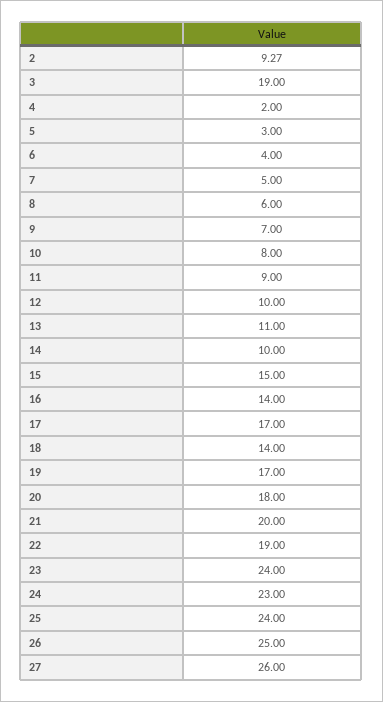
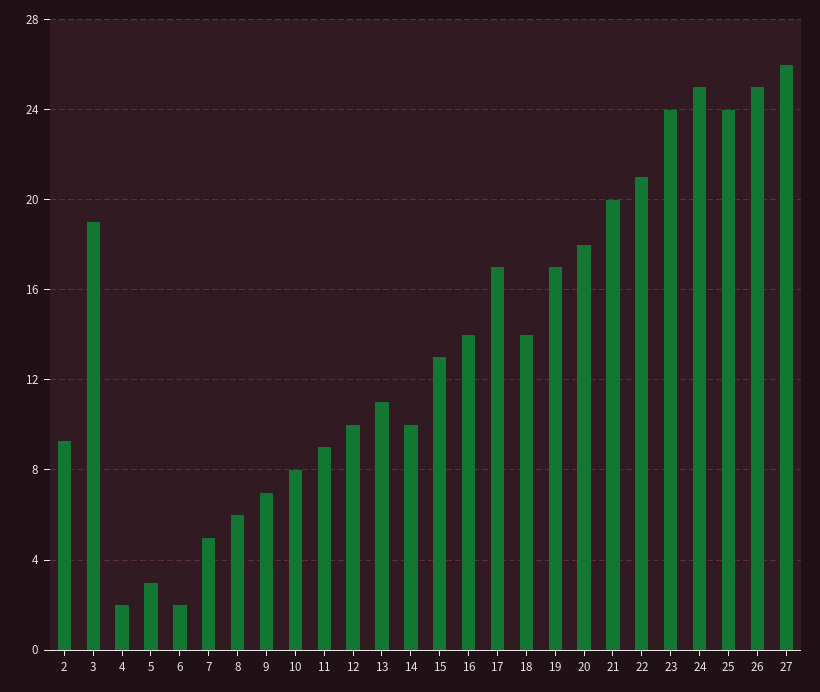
6: 4 -> 2
15: 15 -> 13
22: 19 -> 21
24: 23 -> 25

